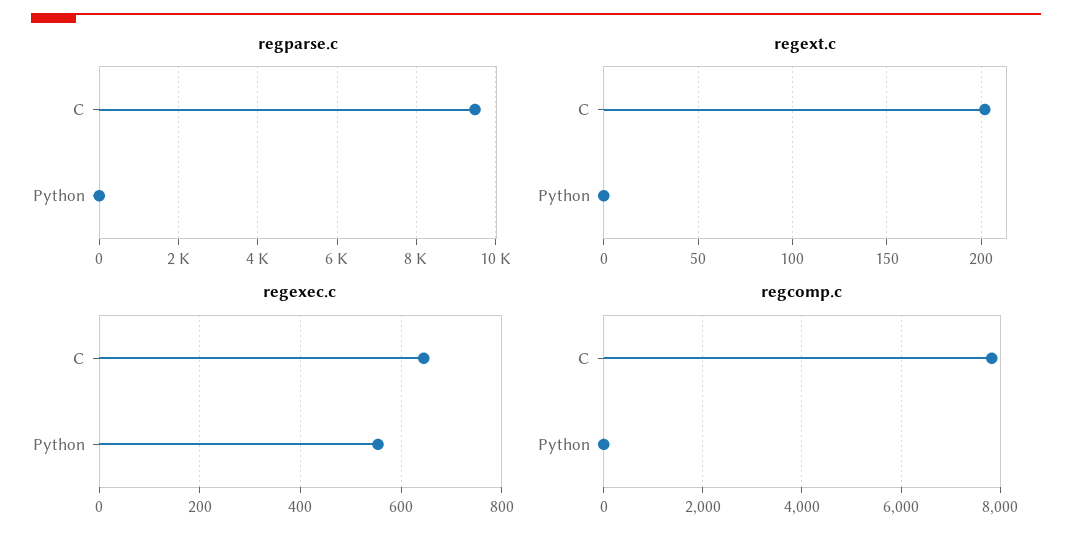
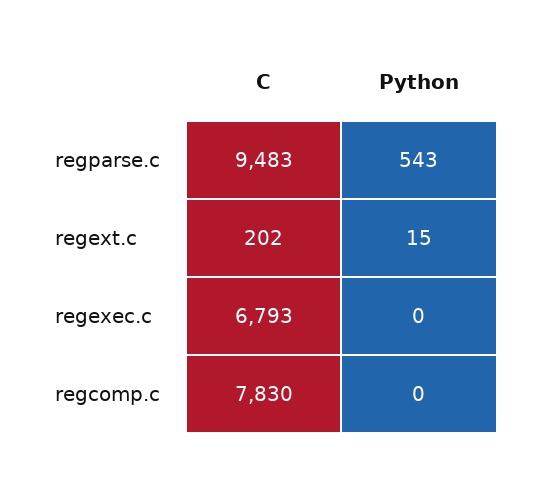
regparse.c, Python: 0 -> 543
regext.c, Python: 0 -> 15
regexec.c, C: 640 -> 6793
regexec.c, Python: 560 -> 0

